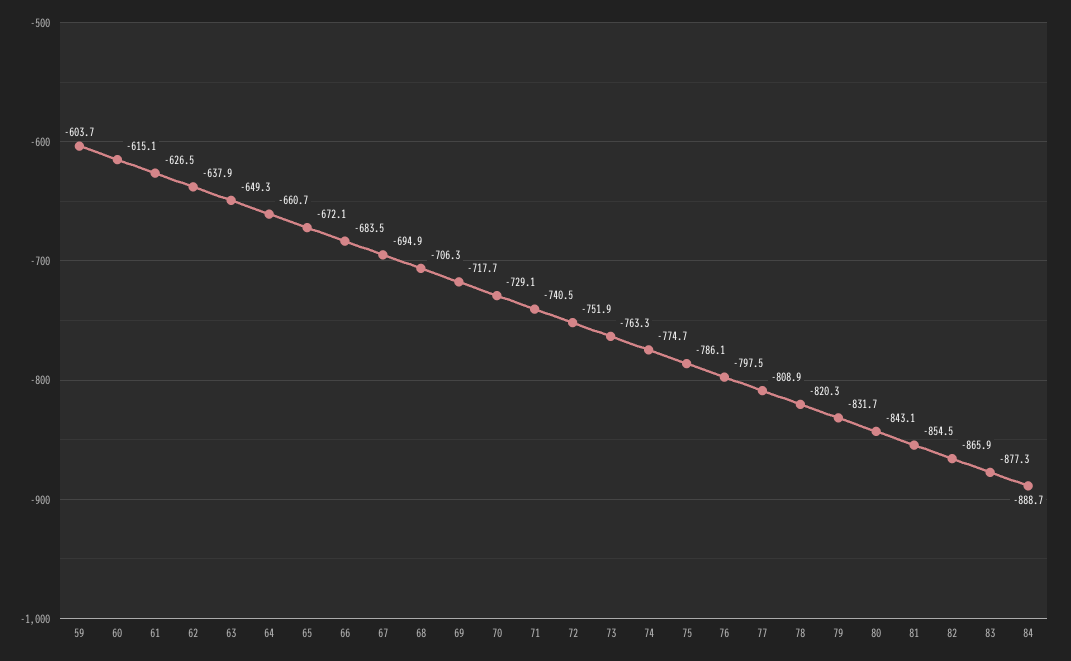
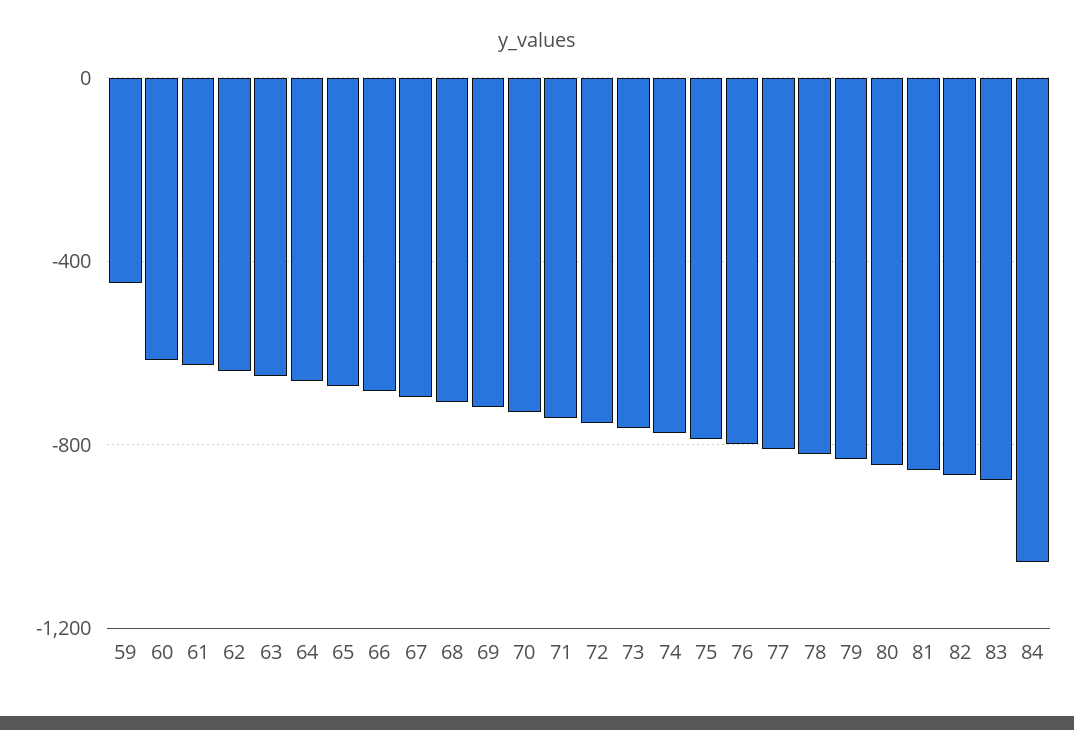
59: -603.7 -> -450
84: -888.7 -> -1050

